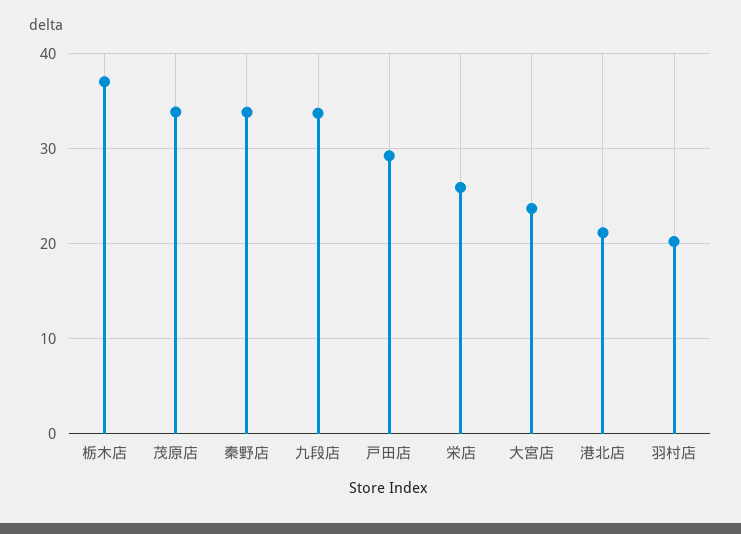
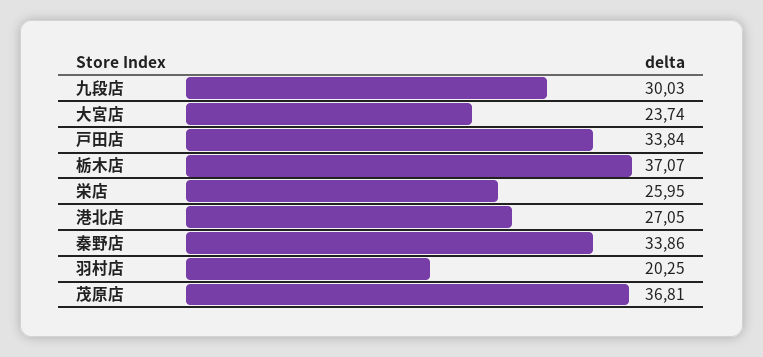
茂原店: 34 -> 36.81
九段店: 34 -> 30.03
戸田店: 29 -> 33.84
港北店: 21 -> 27.05

